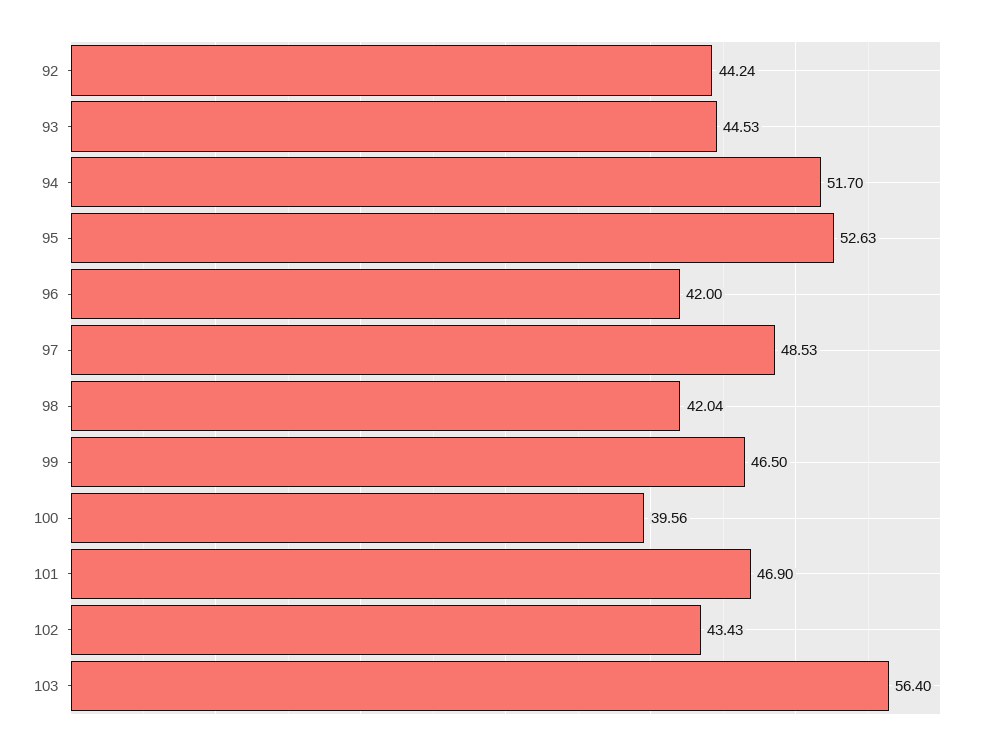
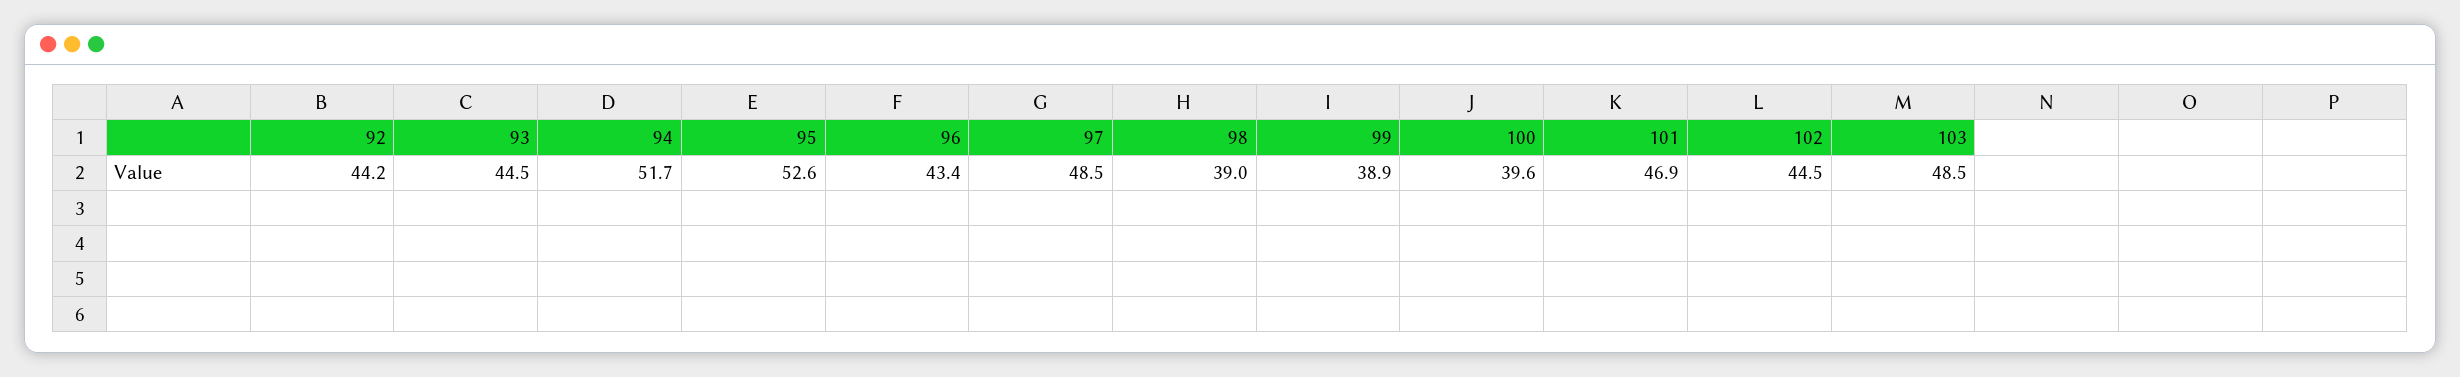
96: 42 -> 43.4
98: 42.04 -> 39
99: 46.5 -> 38.9
102: 43.43 -> 44.5
103: 56.4 -> 48.5

